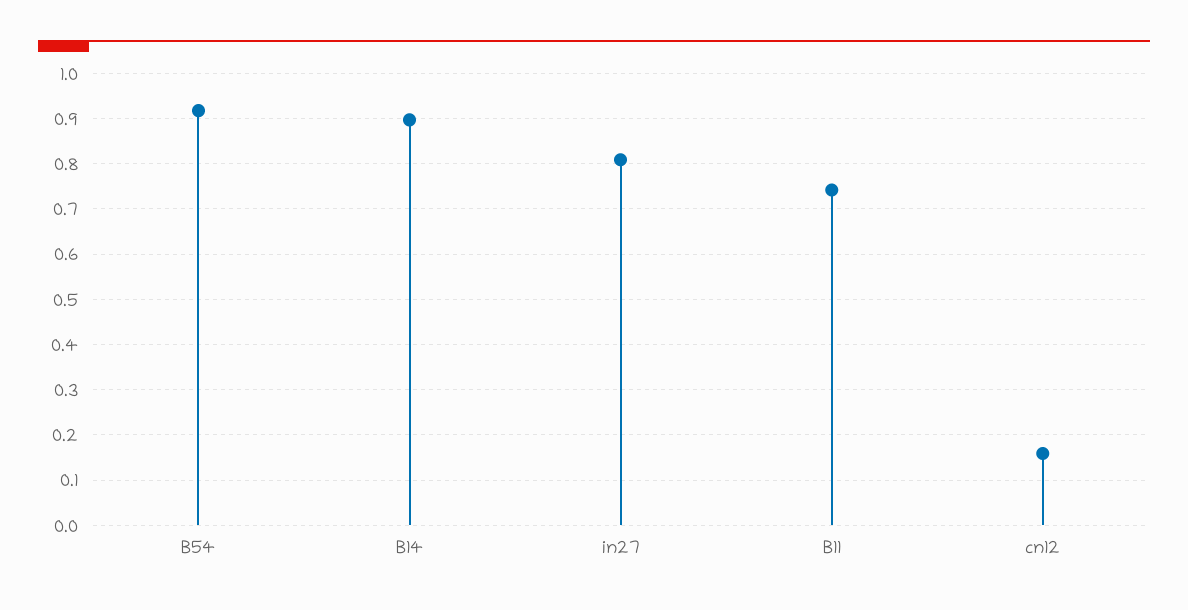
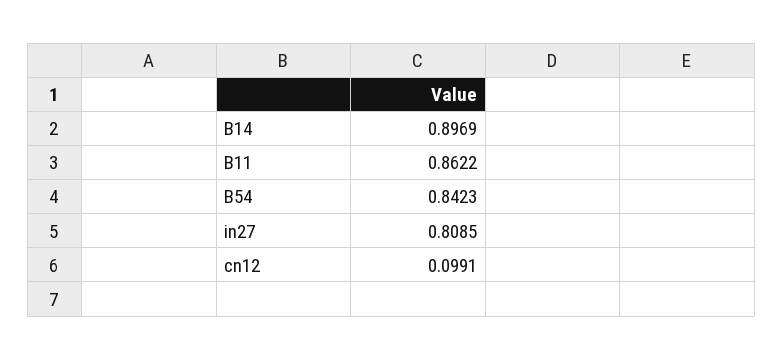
B54: 0.92 -> 0.8423
B11: 0.74 -> 0.8622
cn12: 0.16 -> 0.0991

